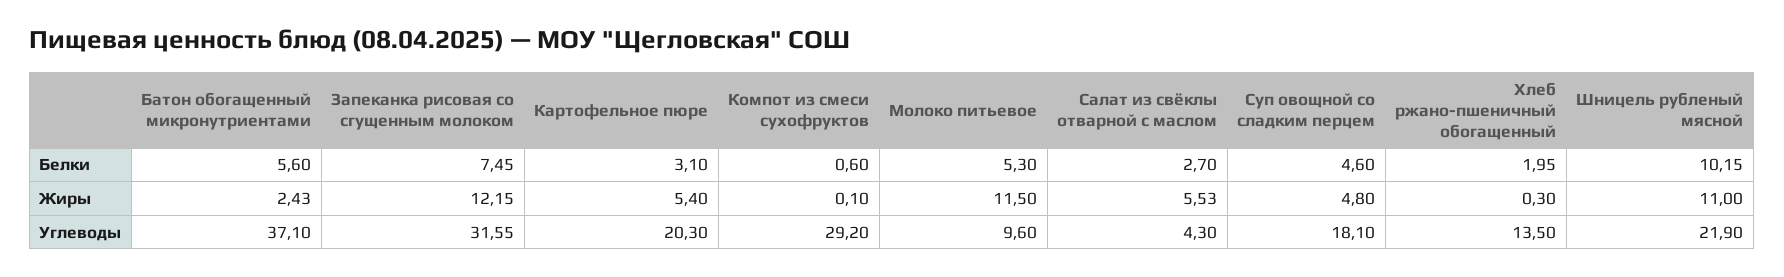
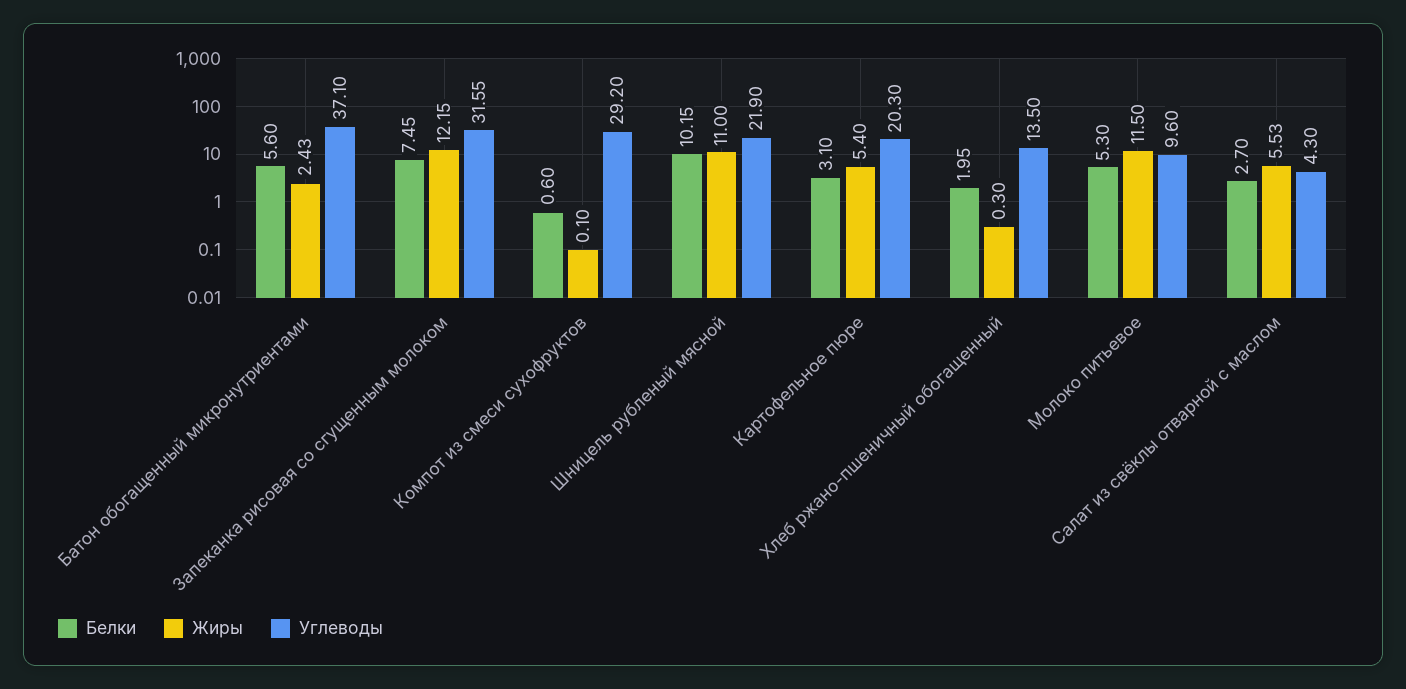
Белки, Суп овощной со сладким перцем: 4.6 -> none
Жиры, Суп овощной со сладким перцем: 4.8 -> none
Углеводы, Суп овощной со сладким перцем: 18.1 -> none

